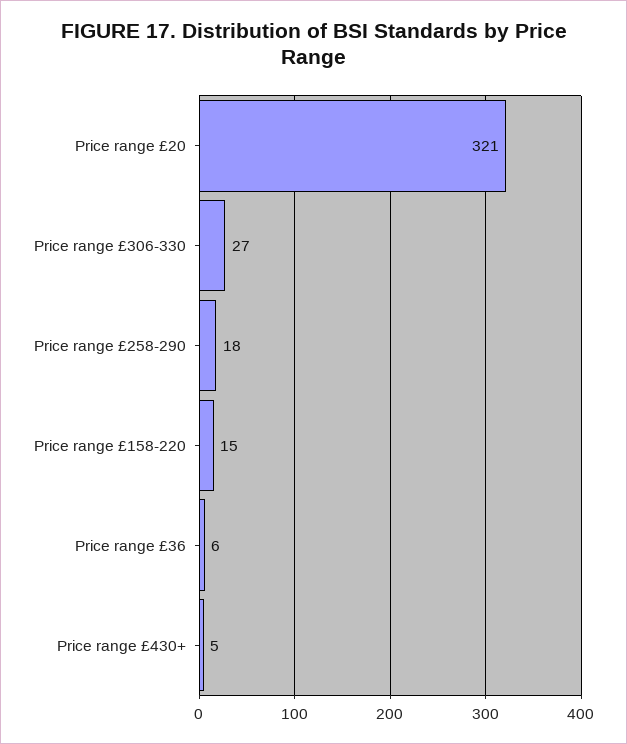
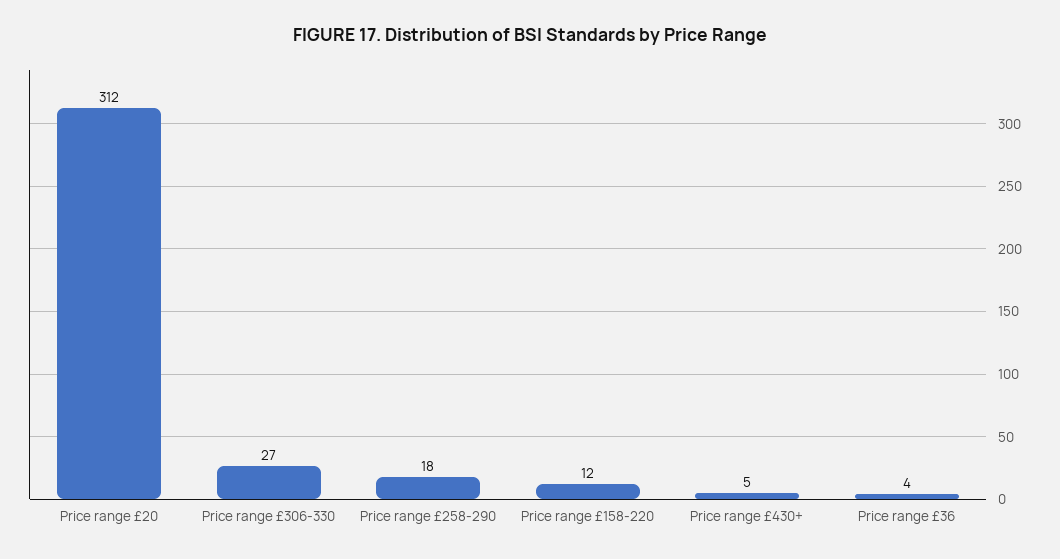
Price range £20: 321 -> 312
Price range £158-220: 15 -> 12
Price range £36: 6 -> 4

